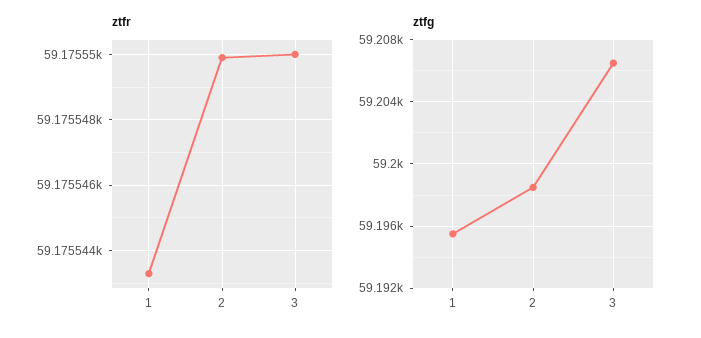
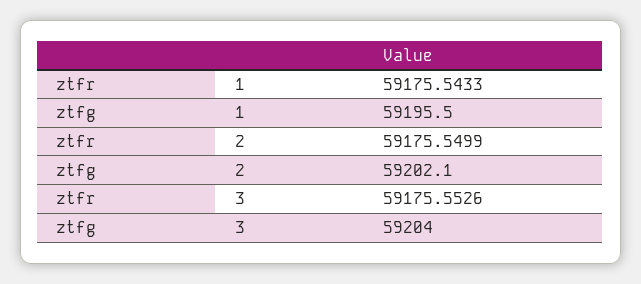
ztfr, 3: 59175.55 -> 59175.5526
ztfg, 2: 59198.5 -> 59202.1
ztfg, 3: 59206.5 -> 59204

